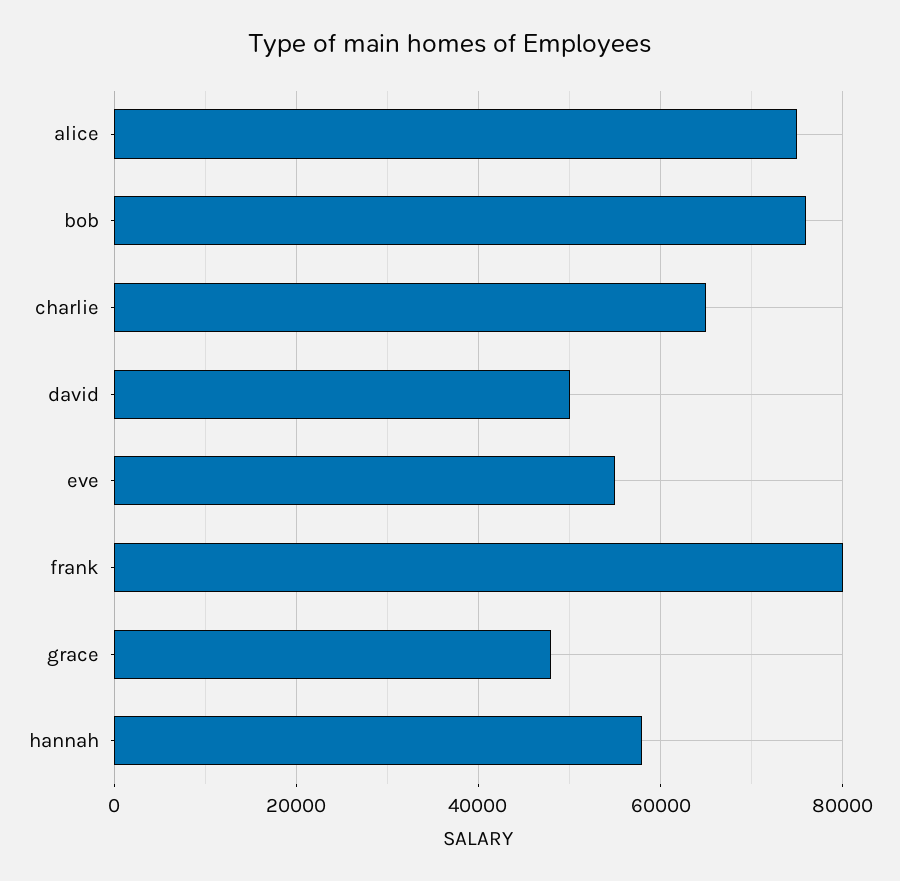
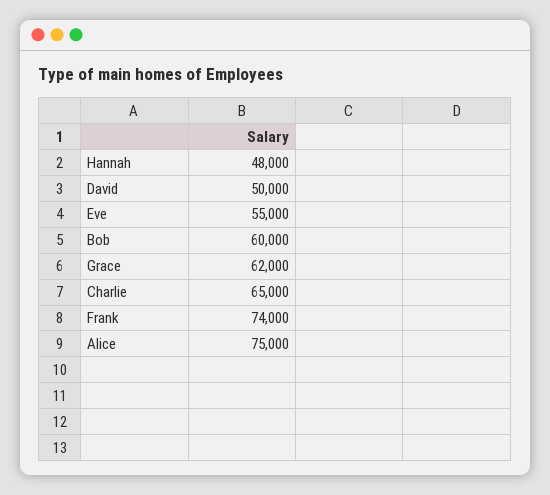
bob: 76000 -> 60000
frank: 80000 -> 74000
grace: 48000 -> 62000
hannah: 58000 -> 48000

